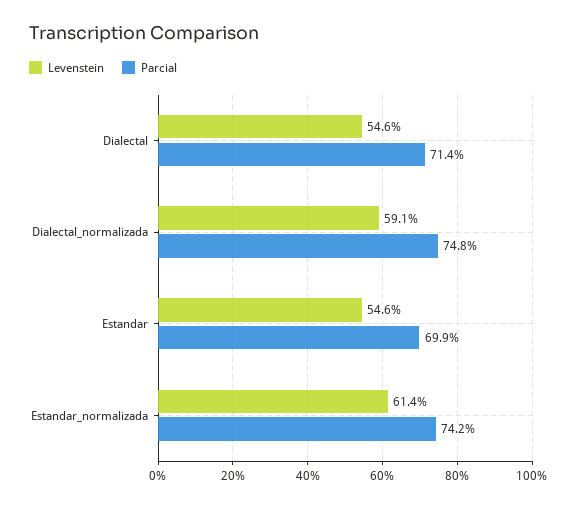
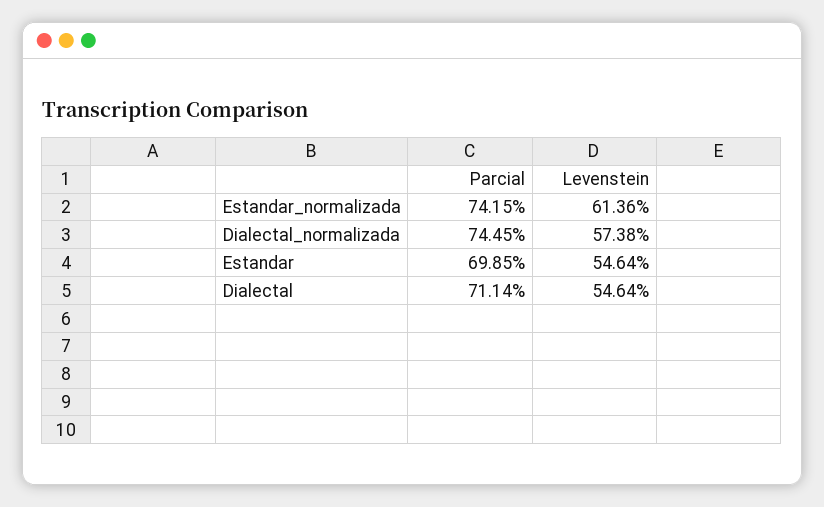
Parcial, Dialectal: 71.4 -> 71.14
Levenstein, Dialectal_normalizada: 59.1 -> 57.38
Parcial, Dialectal_normalizada: 74.8 -> 74.45

